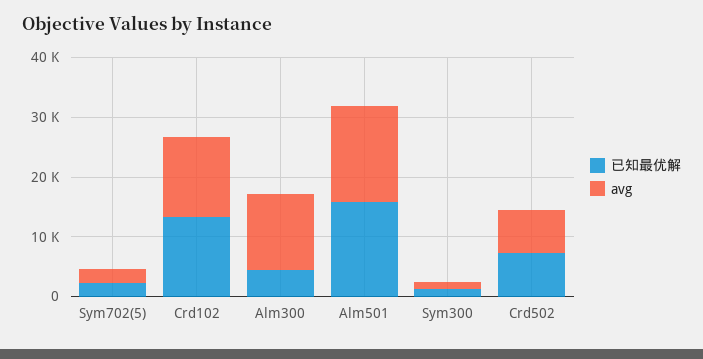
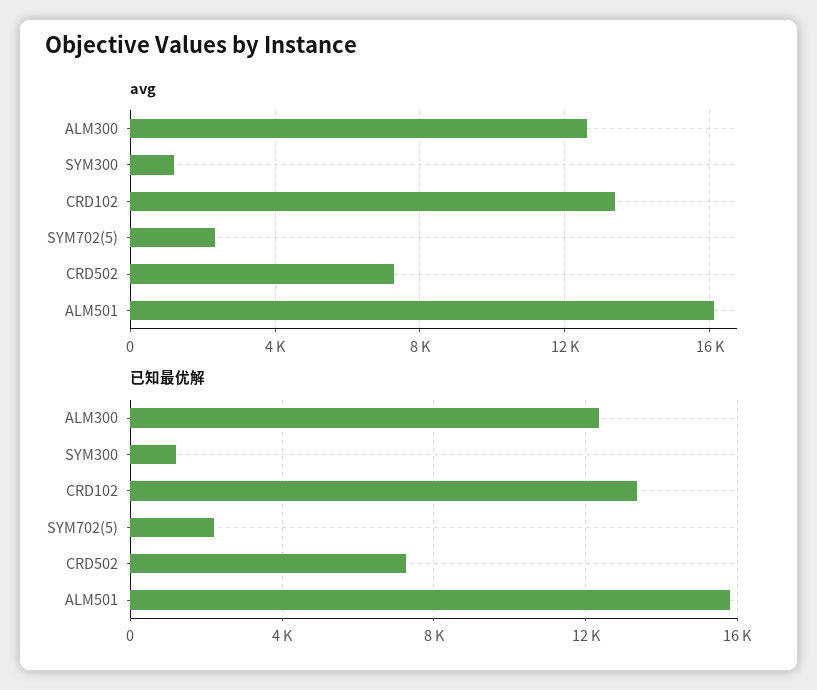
已知最优解, Alm300: 4000 -> 12500

